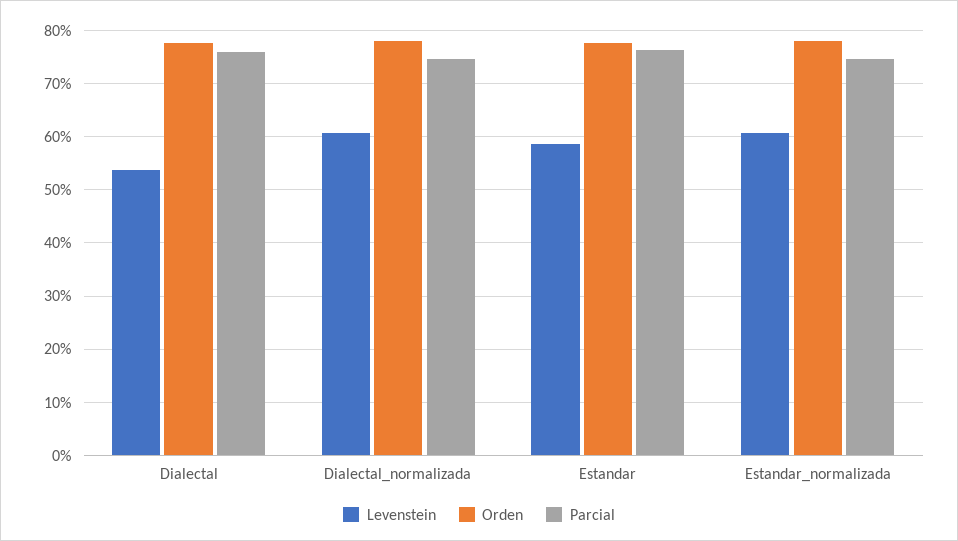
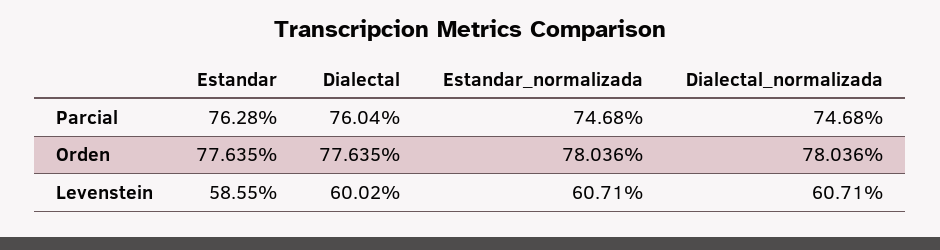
Levenstein, Dialectal: 54 -> 60.02

